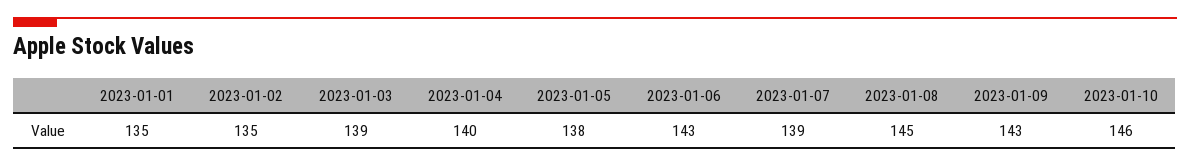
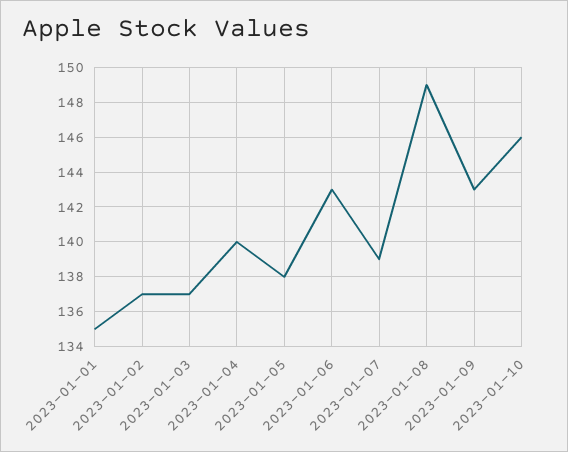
2023-01-02: 135 -> 137
2023-01-03: 139 -> 137
2023-01-08: 145 -> 149

